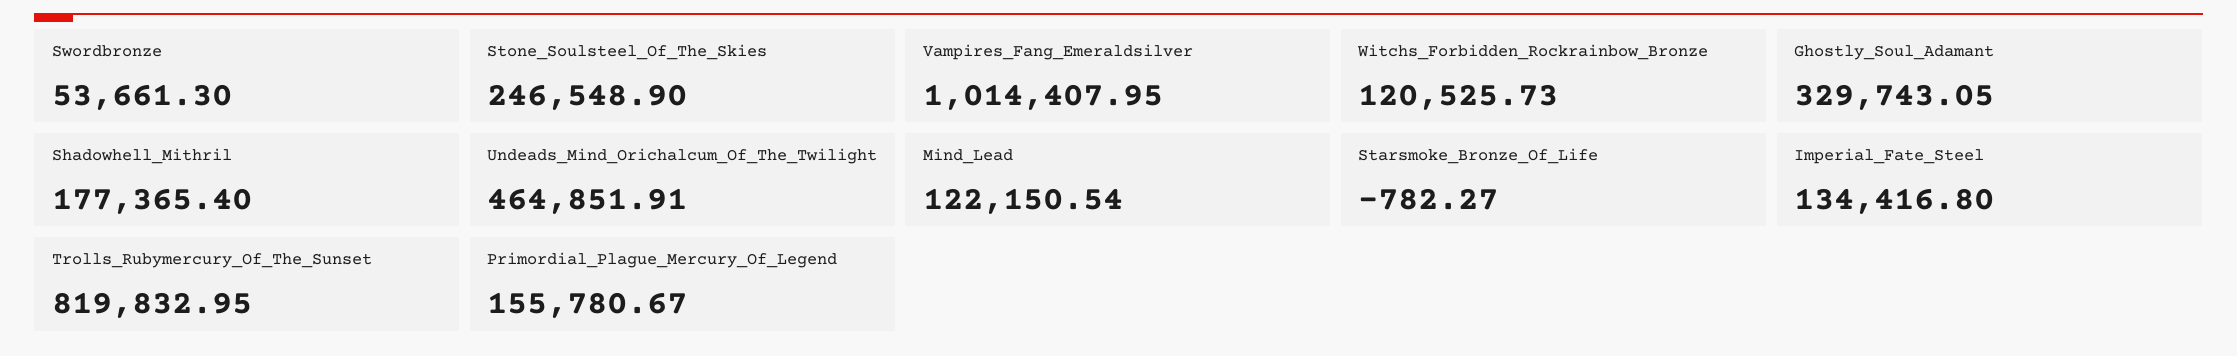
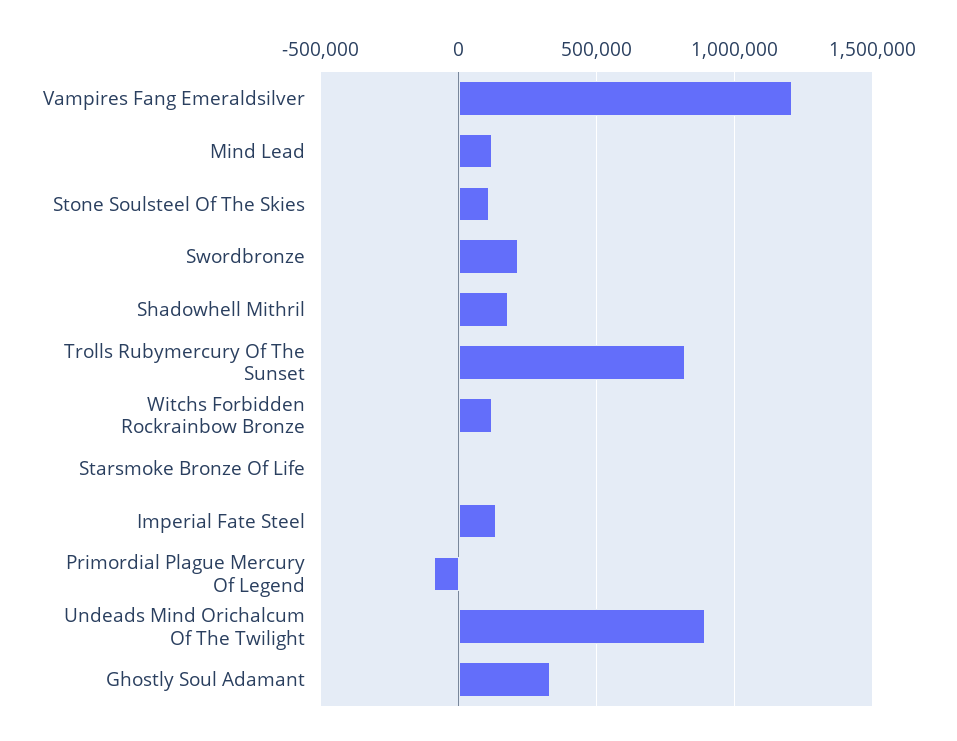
Swordbronze: 53661.3 -> 200000
Stone_Soulsteel_Of_The_Skies: 246548.9 -> 100000
Vampires_Fang_Emeraldsilver: 1014407.95 -> 1200000
Undeads_Mind_Orichalcum_Of_The_Twilight: 464851.91 -> 900000
Primordial_Plague_Mercury_Of_Legend: 155780.67 -> -100000

